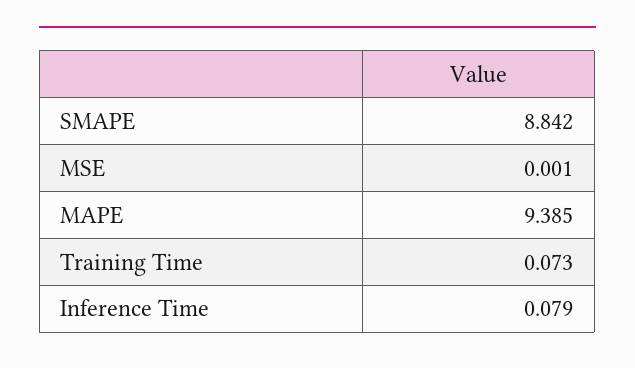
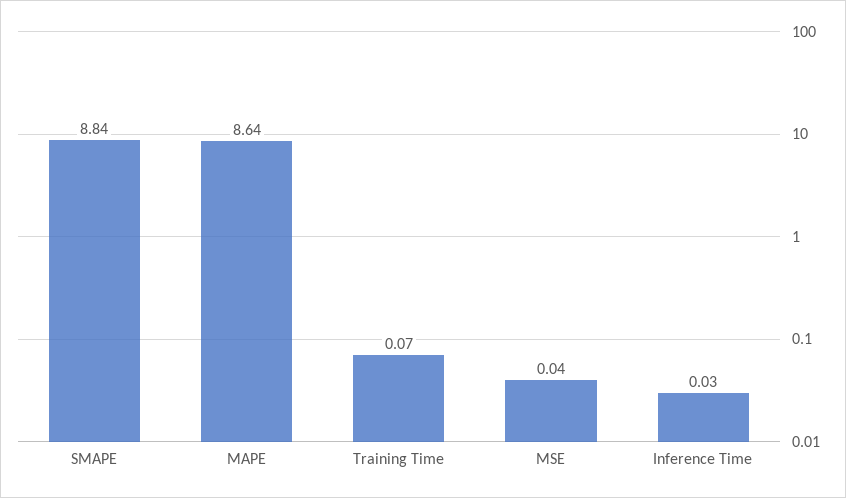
MSE: 0.001 -> 0.04
MAPE: 9.385 -> 8.64
Inference Time: 0.079 -> 0.03

